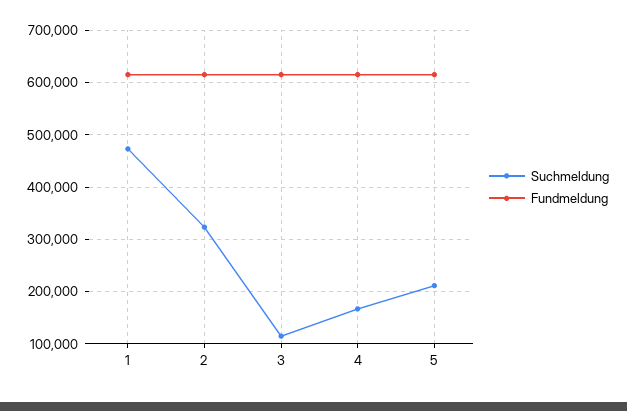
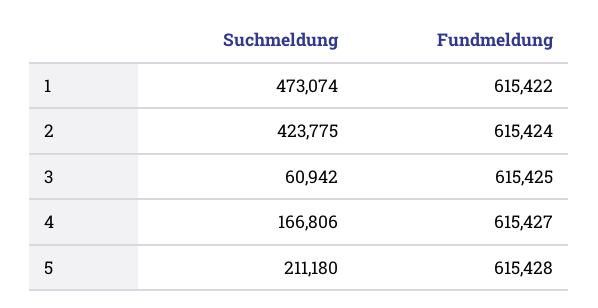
Suchmeldung, 2: 320000 -> 423775
Suchmeldung, 3: 120000 -> 60942

